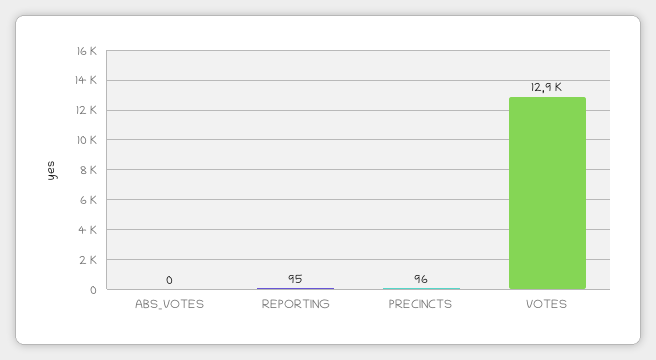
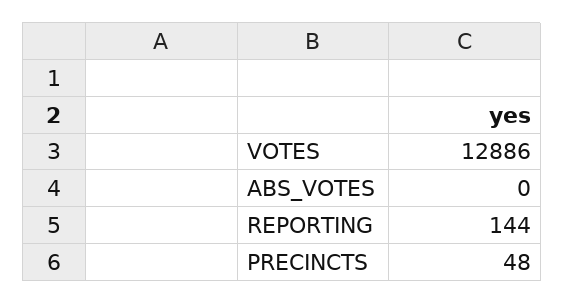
REPORTING: 95 -> 144
PRECINCTS: 96 -> 48

